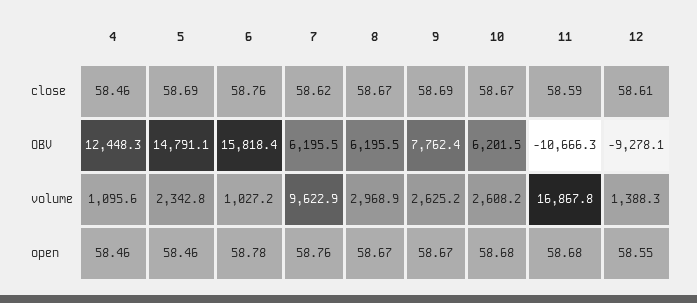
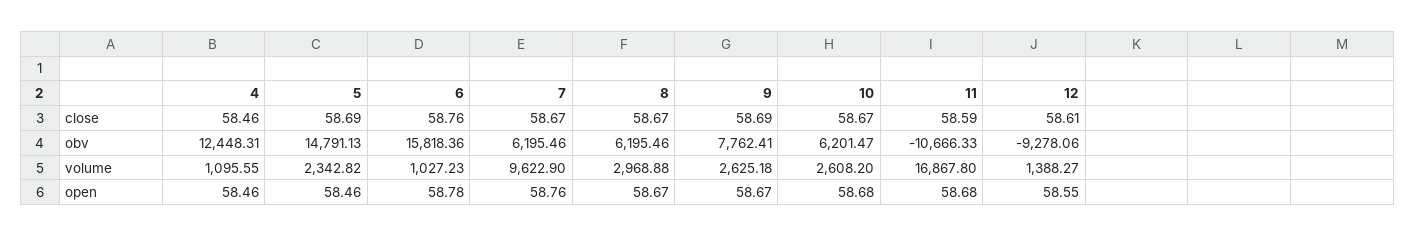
7, close: 58.62 -> 58.67

